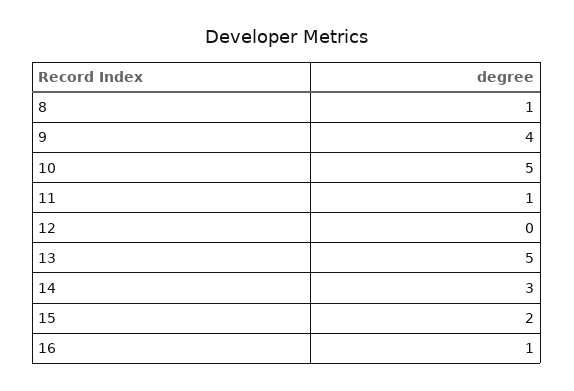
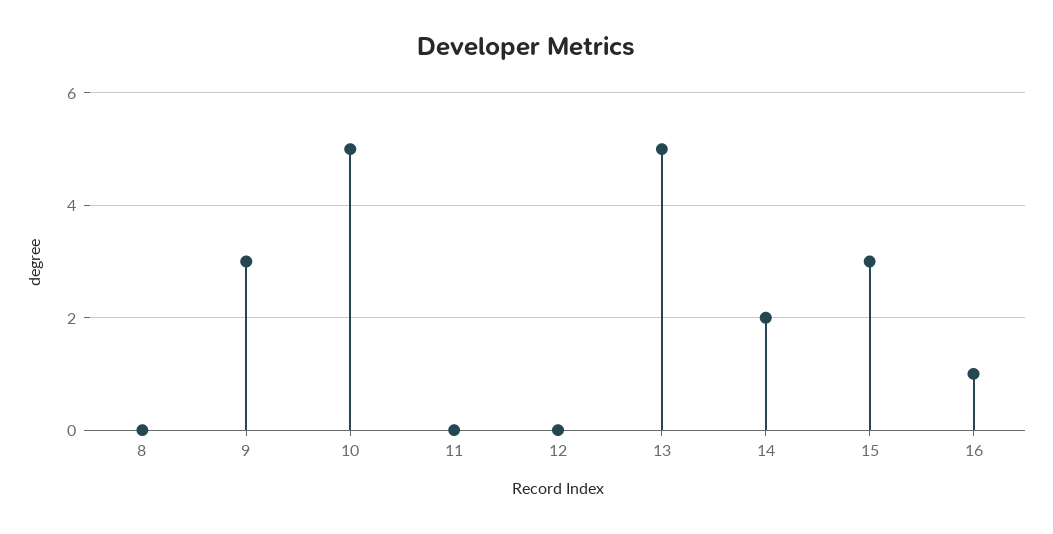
8: 1 -> 0
9: 4 -> 3
11: 1 -> 0
14: 3 -> 2
15: 2 -> 3

